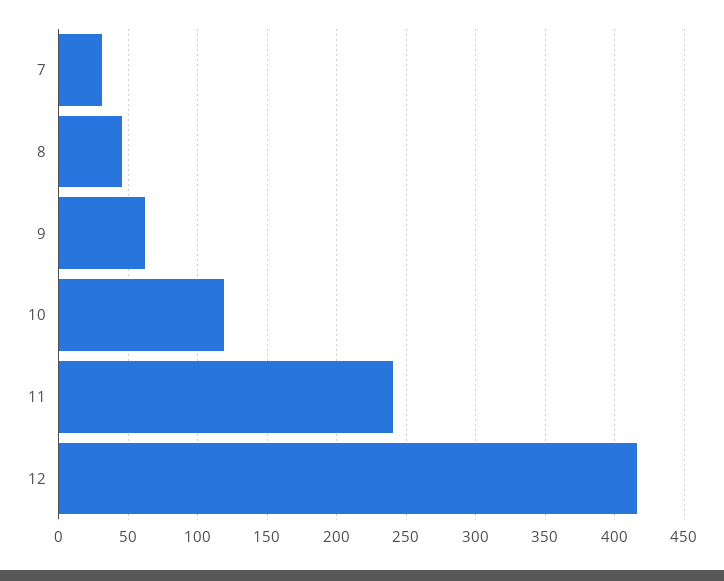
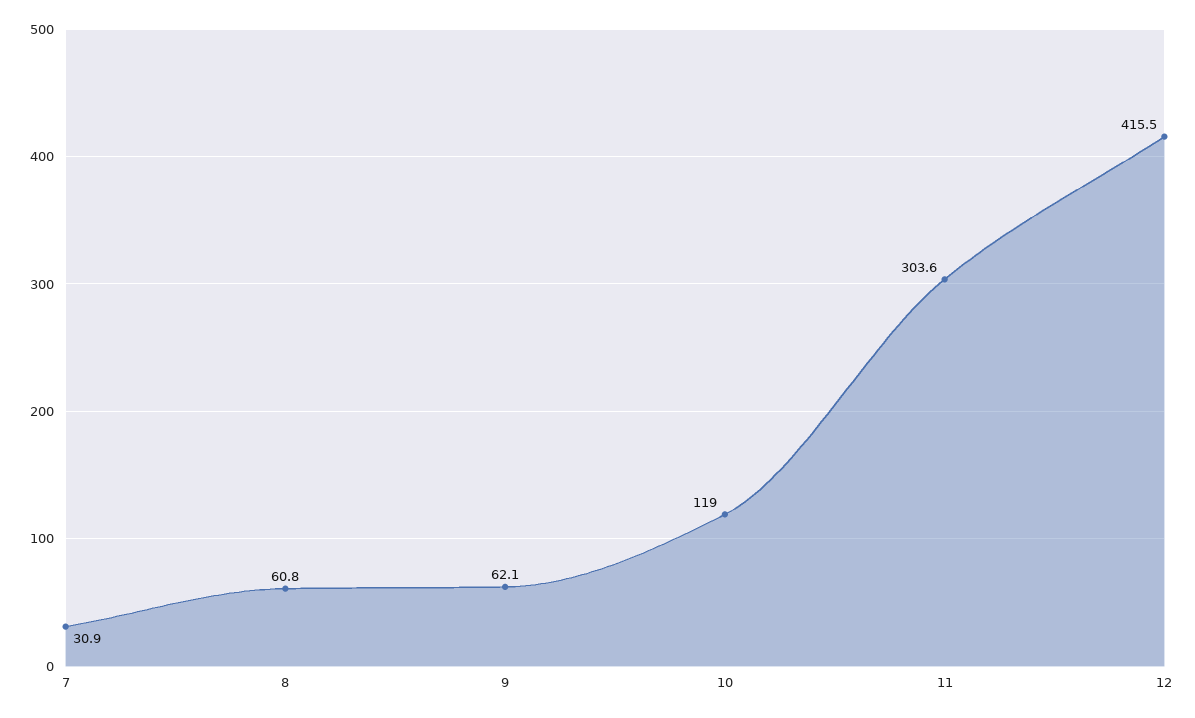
8: 45 -> 60.8
11: 240 -> 303.6

